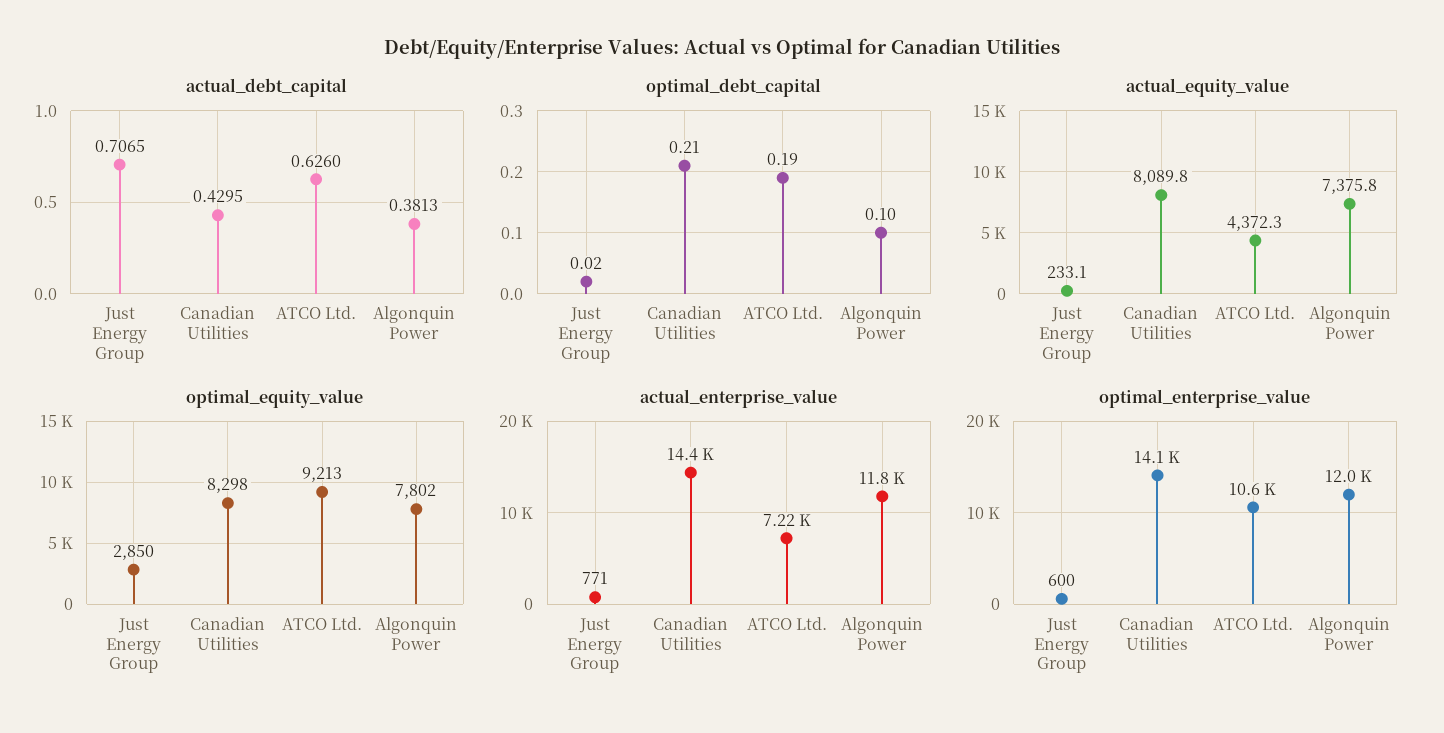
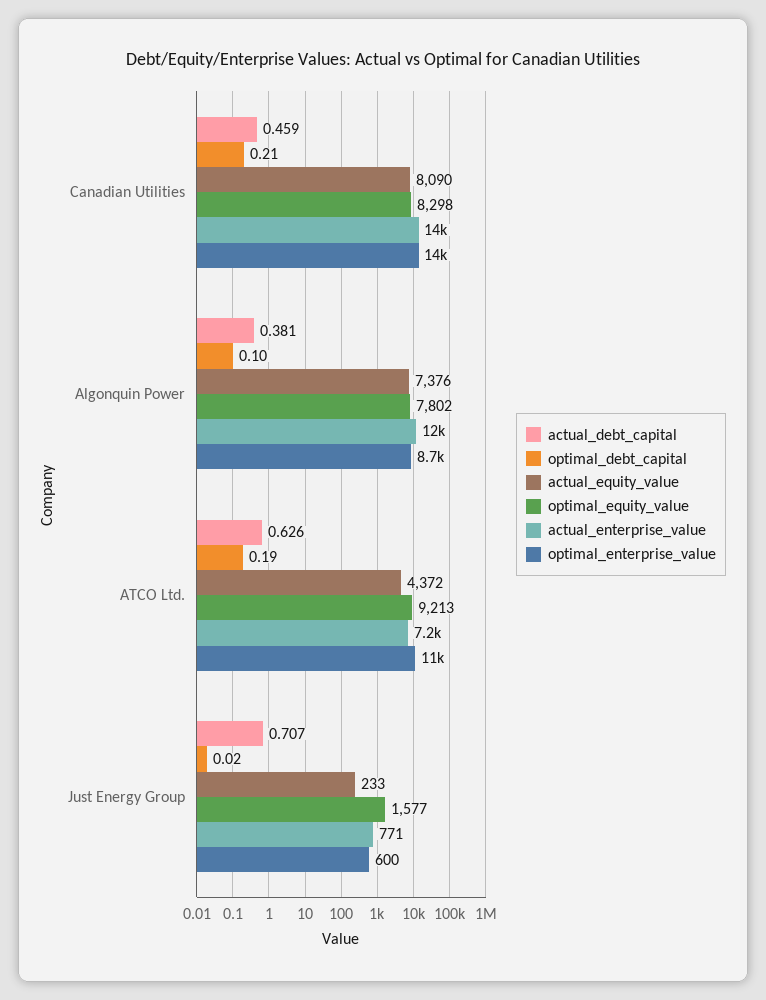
actual_debt_capital, Canadian Utilities: 0.4295 -> 0.459
optimal_equity_value, Just Energy Group: 2850 -> 1577
optimal_enterprise_value, Algonquin Power: 12000 -> 8700

